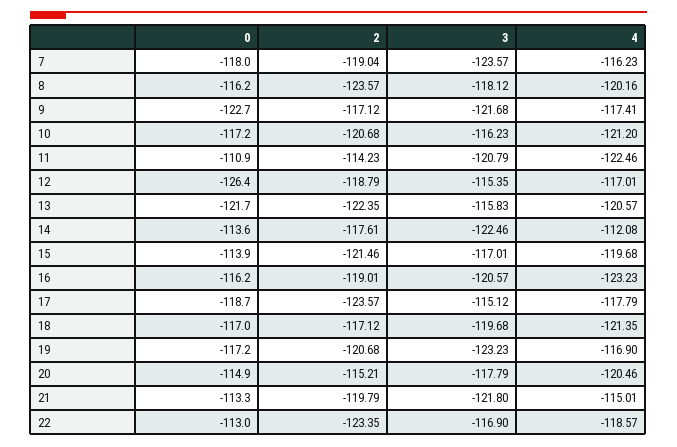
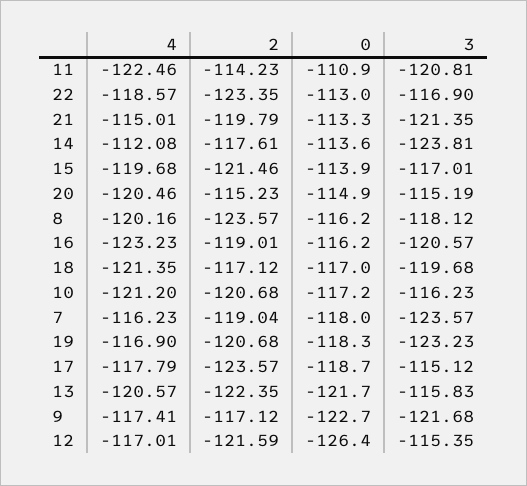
3, 11: -120.79 -> -120.81
2, 12: -118.79 -> -121.59
3, 14: -122.46 -> -123.81
0, 19: -117.2 -> -118.3
2, 20: -115.21 -> -115.23
3, 20: -117.79 -> -115.19
3, 21: -121.8 -> -121.35

